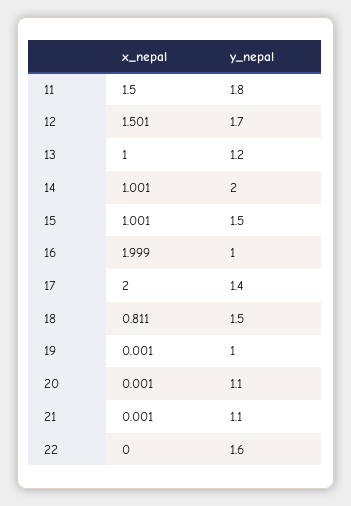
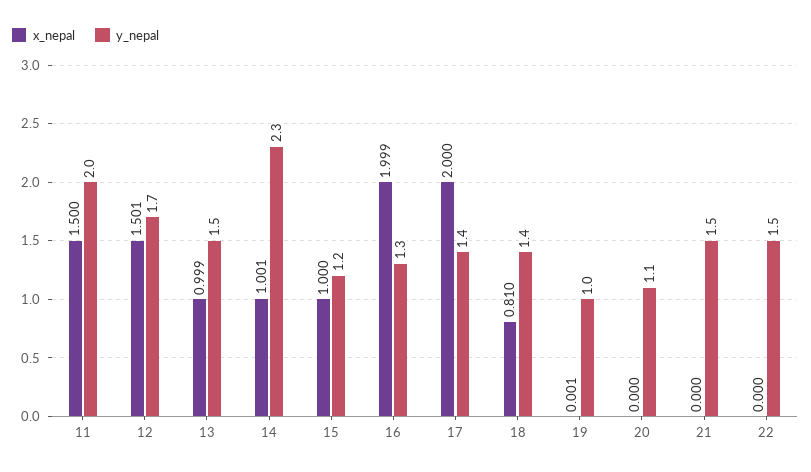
y_nepal, 11: 1.8 -> 2
x_nepal, 13: 1 -> 0.999
y_nepal, 13: 1.2 -> 1.5
y_nepal, 14: 2 -> 2.3
x_nepal, 15: 1.001 -> 1
y_nepal, 15: 1.5 -> 1.2
y_nepal, 16: 1 -> 1.3
x_nepal, 18: 0.811 -> 0.81
y_nepal, 18: 1.5 -> 1.4
x_nepal, 20: 0.001 -> 0
x_nepal, 21: 0.001 -> 0
y_nepal, 21: 1.1 -> 1.5
y_nepal, 22: 1.6 -> 1.5

